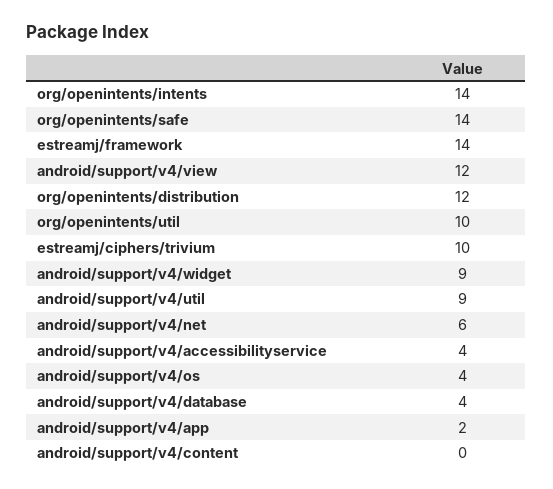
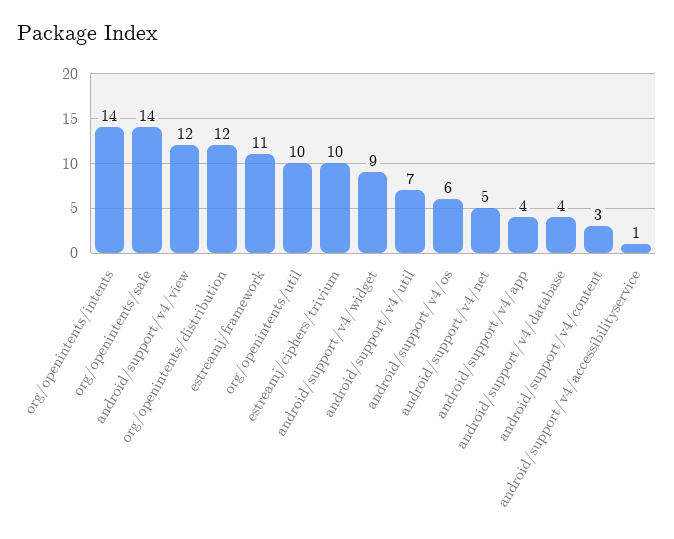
estreamj/framework: 14 -> 11
android/support/v4/util: 9 -> 7
android/support/v4/net: 6 -> 5
android/support/v4/accessibilityservice: 4 -> 1
android/support/v4/os: 4 -> 6
android/support/v4/app: 2 -> 4
android/support/v4/content: 0 -> 3

